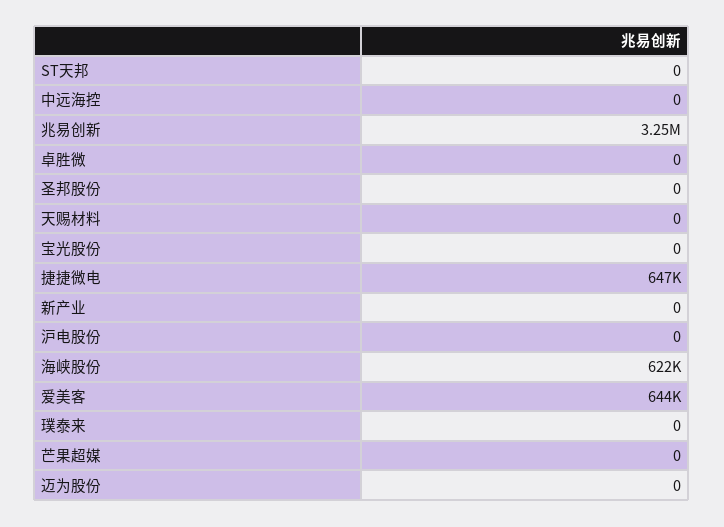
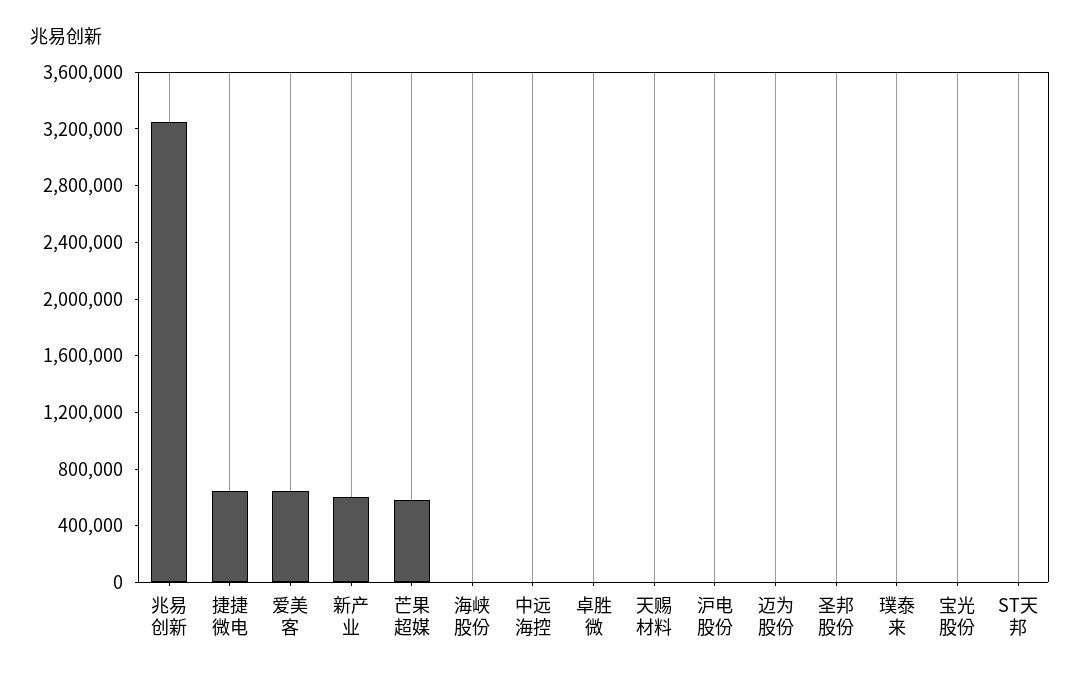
新产业: 0 -> 600000
海峡股份: 622000 -> 0
芒果超媒: 0 -> 600000

